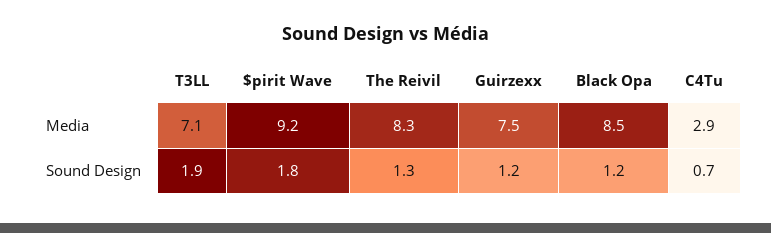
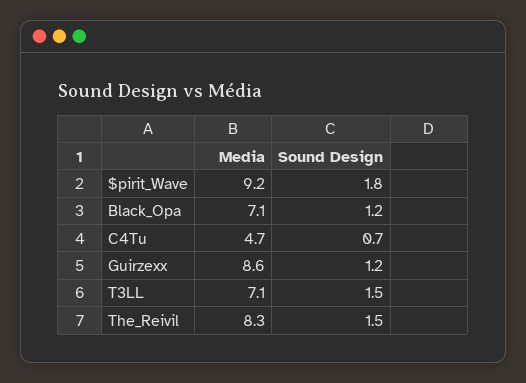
Guirzexx, Media: 7.5 -> 8.6
Black Opa, Media: 8.5 -> 7.1
C4Tu, Media: 2.9 -> 4.7
T3LL, Sound Design: 1.9 -> 1.5
The Reivil, Sound Design: 1.3 -> 1.5

